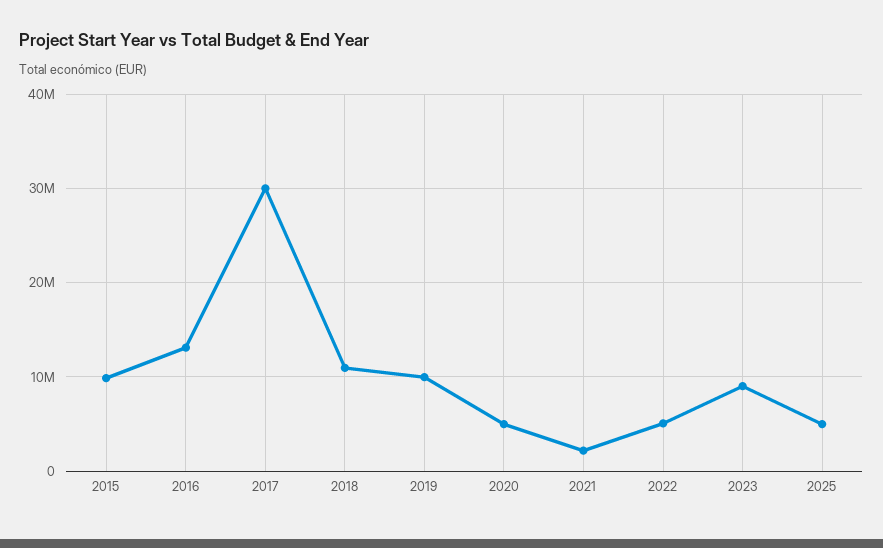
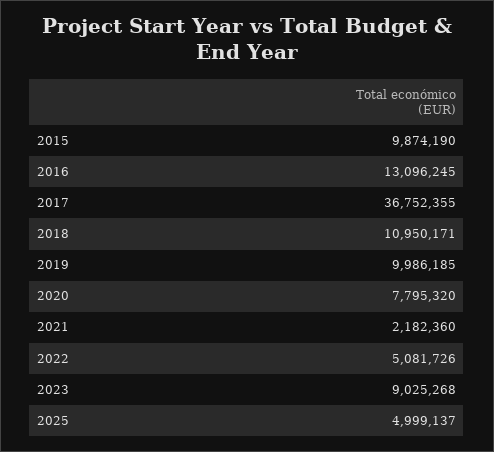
2017: 30000000 -> 36752355
2020: 5000000 -> 7795320

